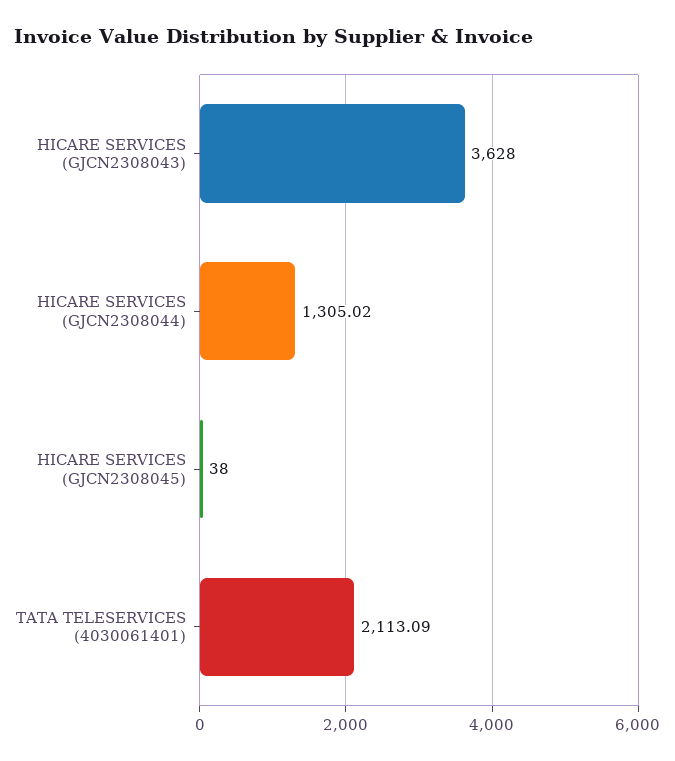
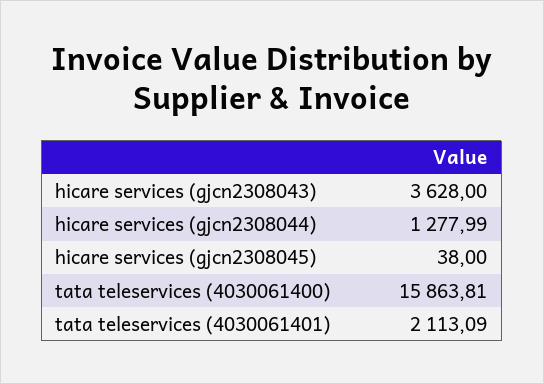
HICARE SERVICES (GJCN2308044): 1305.02 -> 1277.99
tata teleservices (4030061400): none -> 15863.81

